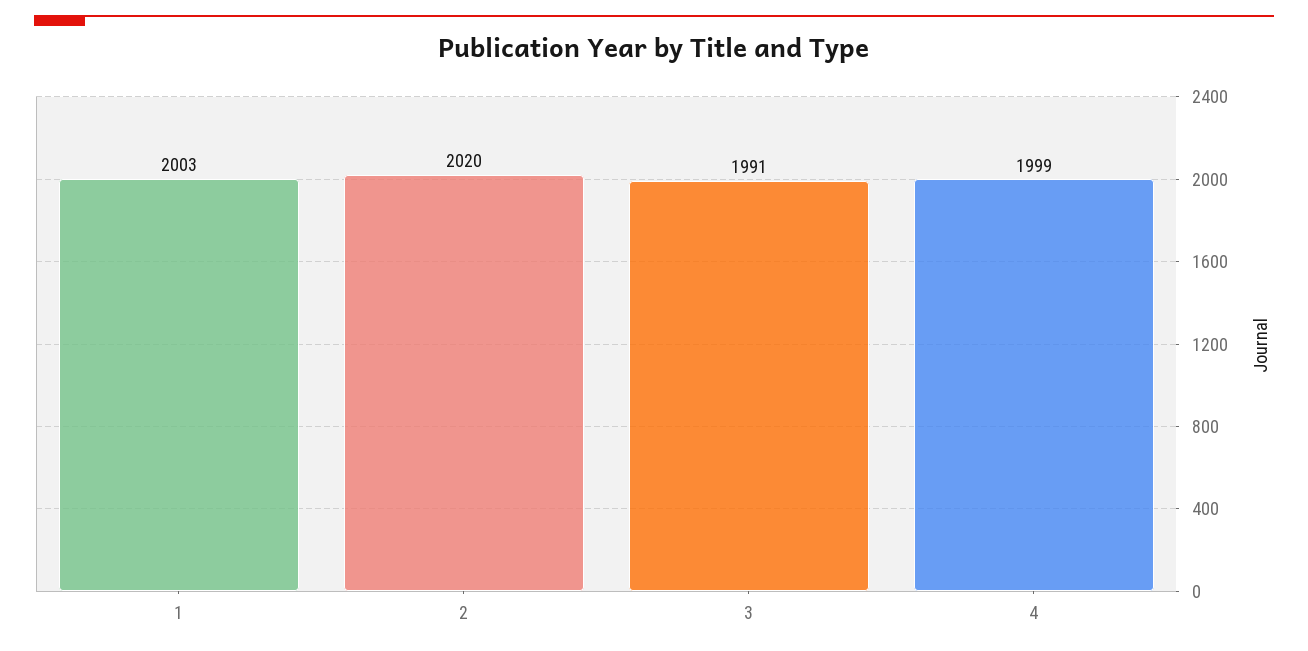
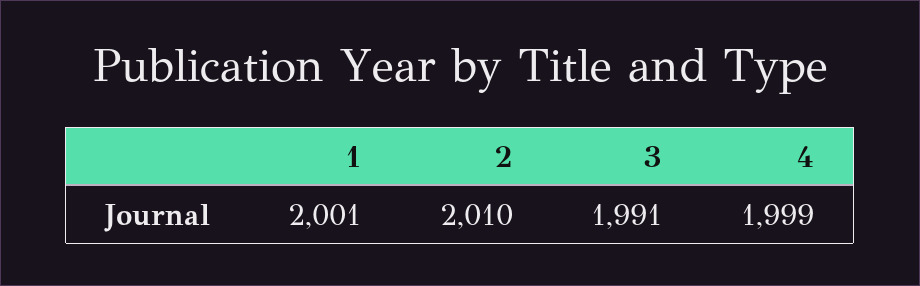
1: 2003 -> 2001
2: 2020 -> 2010

